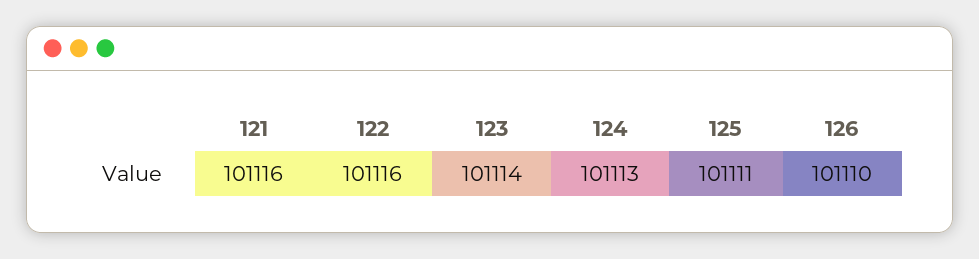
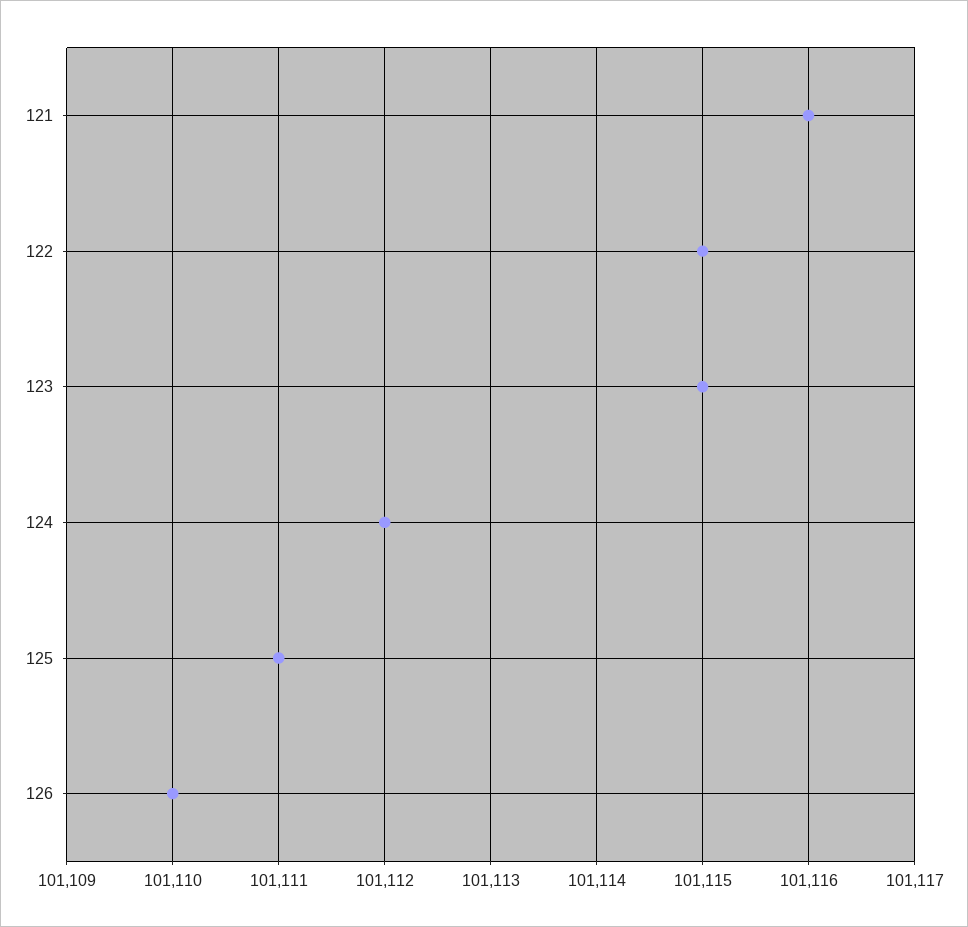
122: 101116 -> 101115
123: 101114 -> 101115
124: 101113 -> 101112

